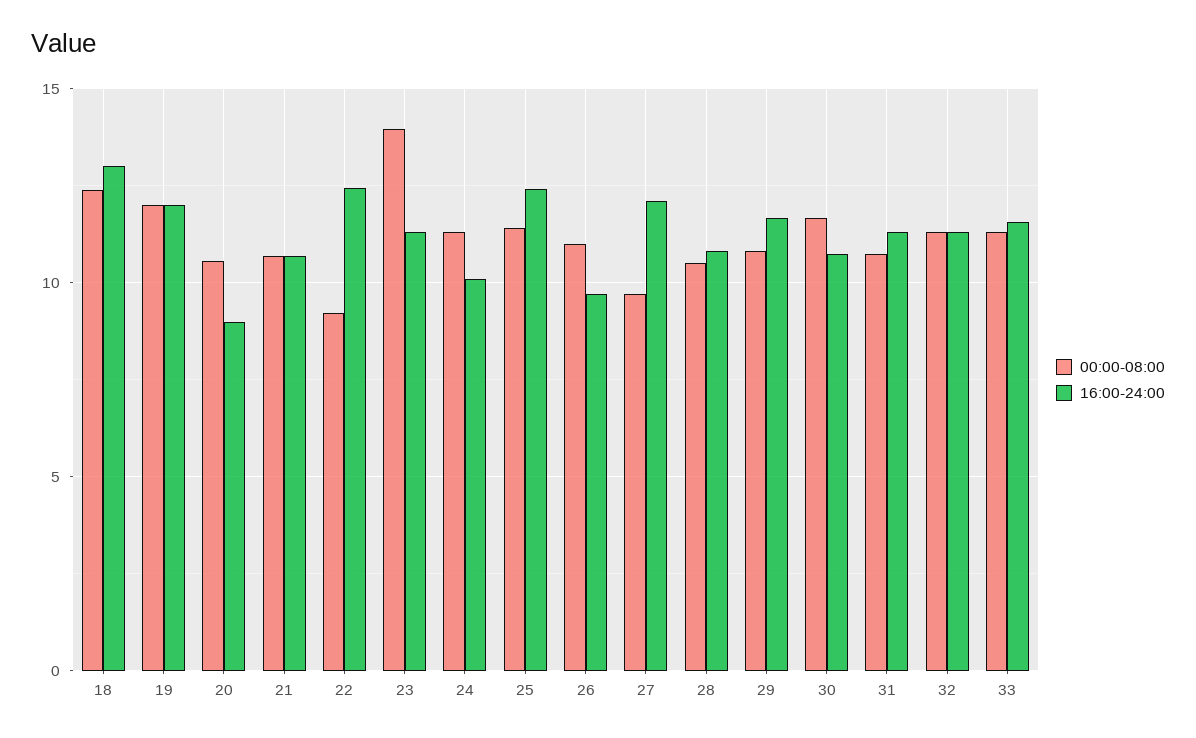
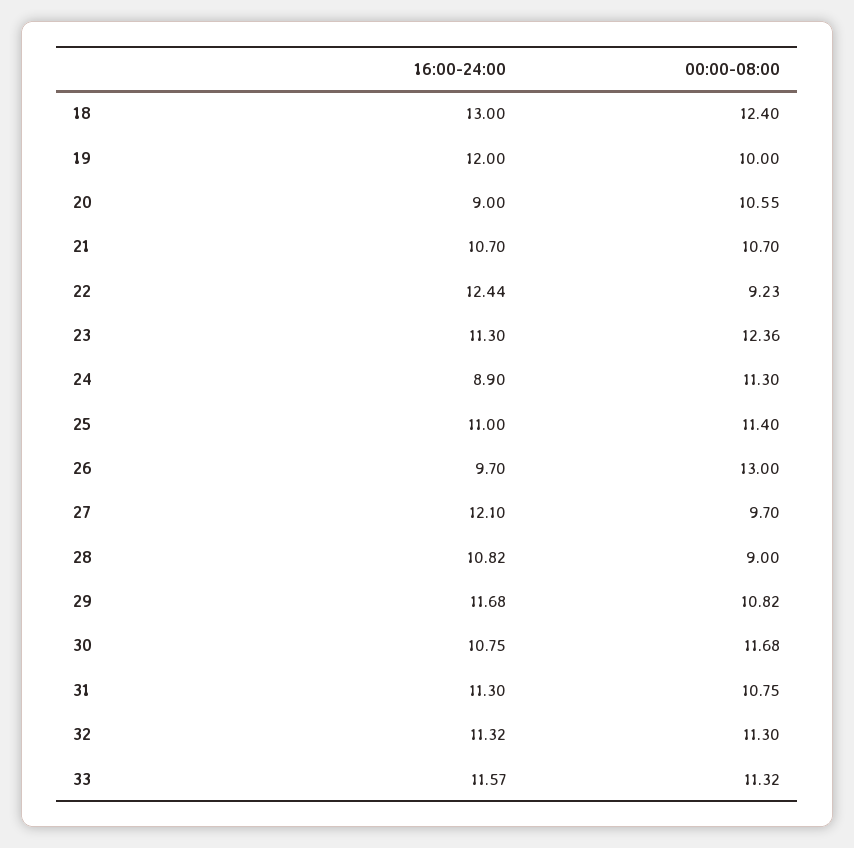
00:00-08:00, 19: 12 -> 10
00:00-08:00, 23: 14 -> 12.36
16:00-24:00, 24: 10 -> 8.9
16:00-24:00, 25: 12.5 -> 11
00:00-08:00, 26: 11 -> 13
00:00-08:00, 28: 10.5 -> 9

